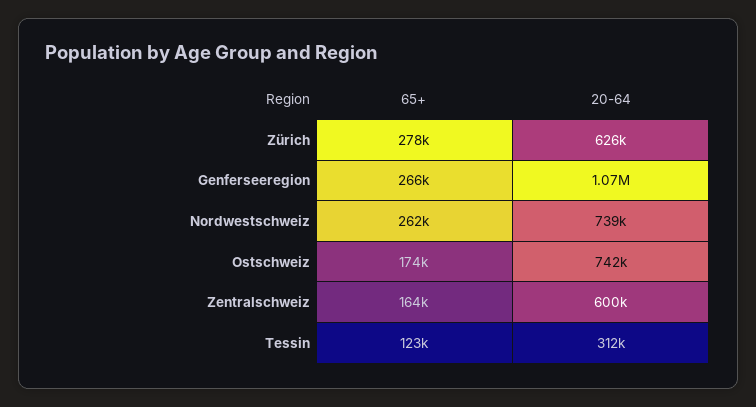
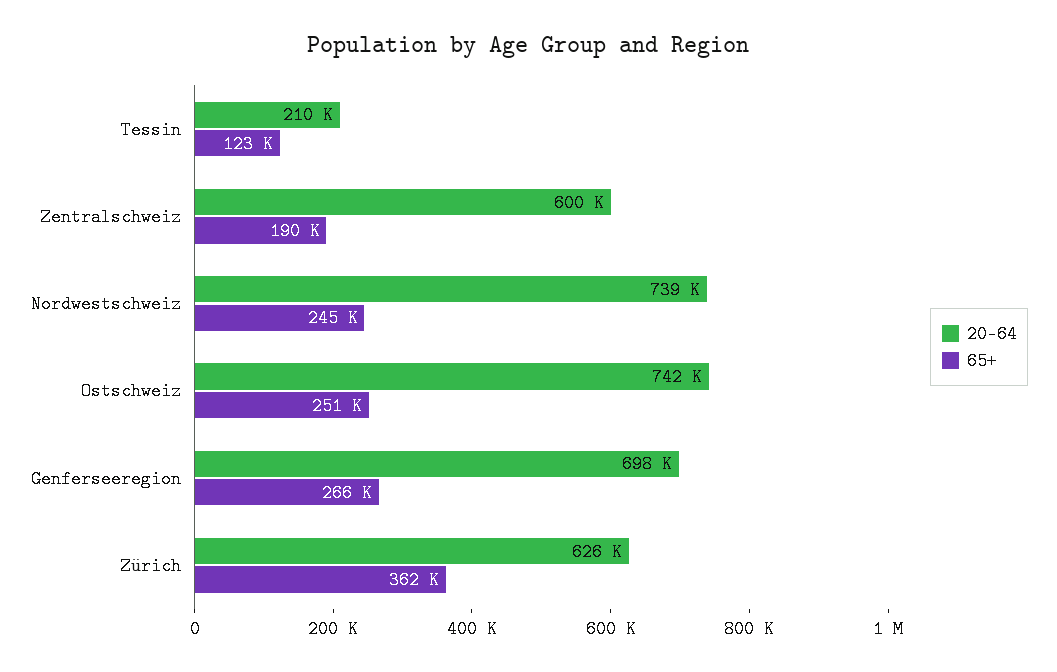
65+, Zürich: 278000 -> 362000
20-64, Genferseeregion: 1070000 -> 698000
65+, Nordwestschweiz: 262000 -> 245000
65+, Ostschweiz: 174000 -> 251000
65+, Zentralschweiz: 164000 -> 190000
20-64, Tessin: 312000 -> 210000

